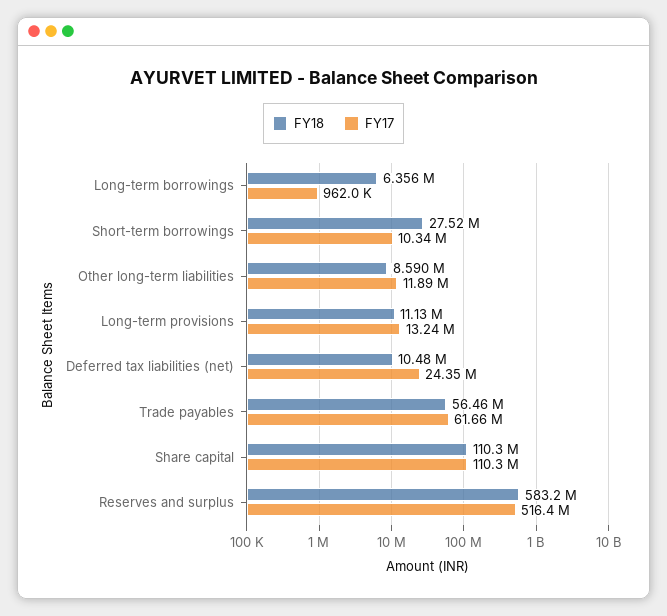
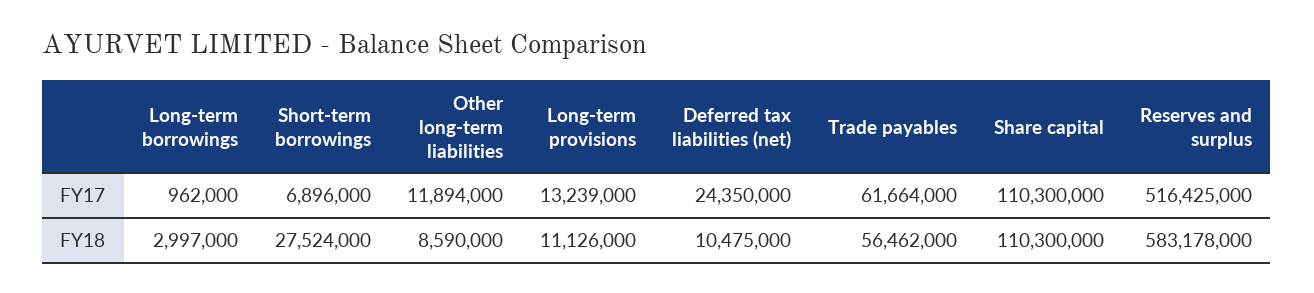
FY18, Long-term borrowings: 6356000 -> 2997000
FY17, Short-term borrowings: 10340000 -> 6896000

